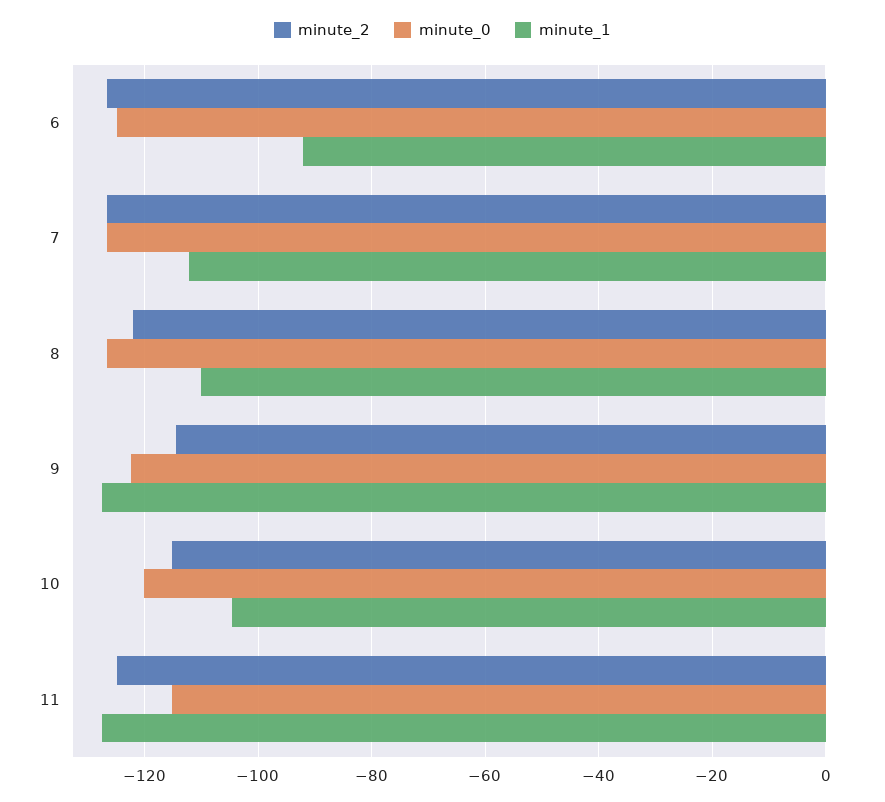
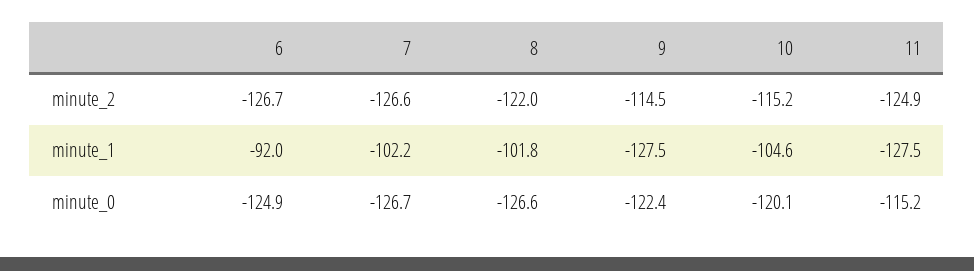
minute_1, 7: -112 -> -102.2
minute_1, 8: -110 -> -101.8

